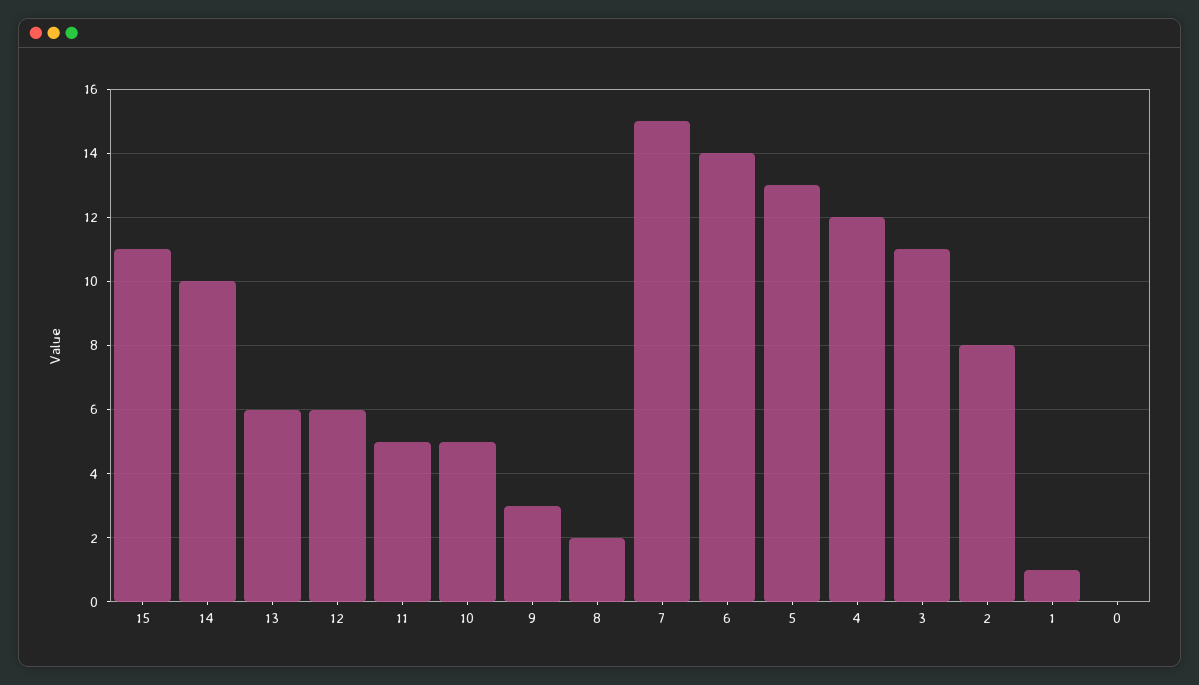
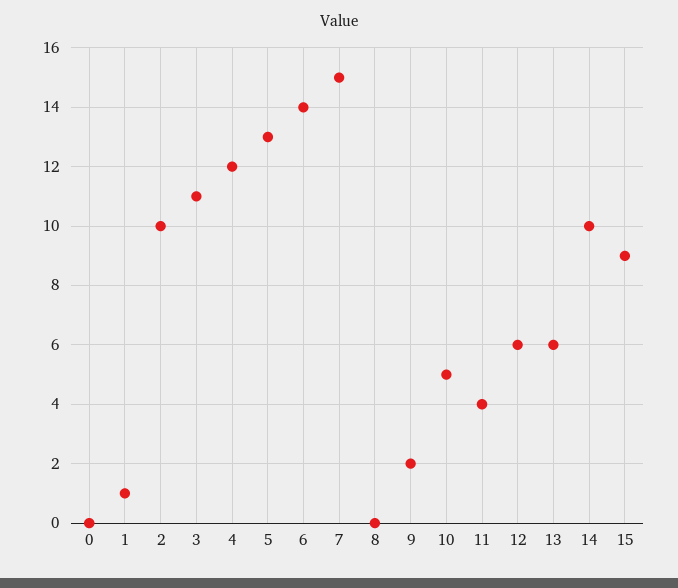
15: 11 -> 9
11: 5 -> 4
9: 3 -> 2
8: 2 -> 0
2: 8 -> 10

